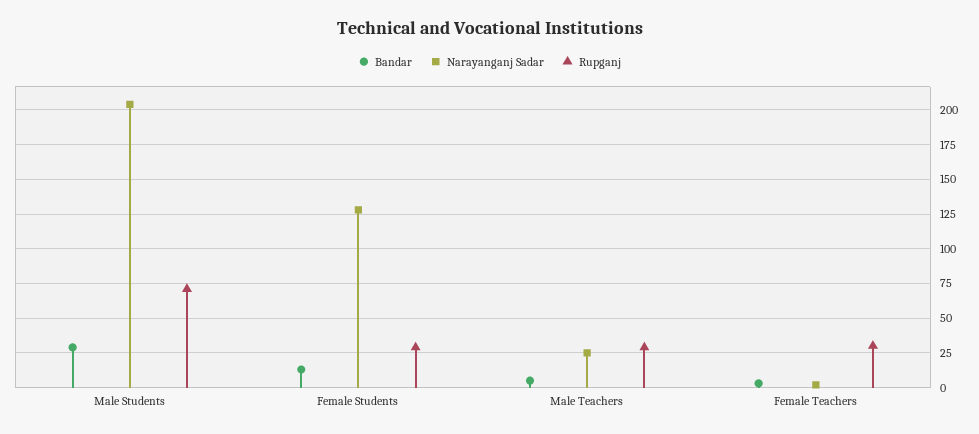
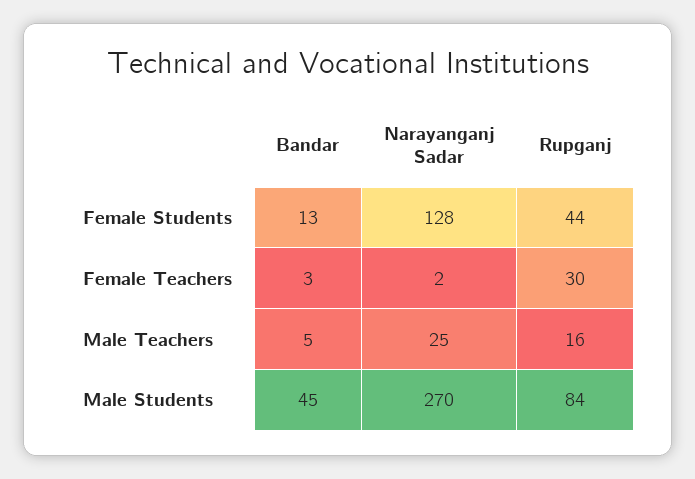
Bandar, Male Students: 30 -> 45
Narayanganj Sadar, Male Students: 205 -> 270
Rupganj, Male Students: 70 -> 84
Rupganj, Female Students: 30 -> 44
Rupganj, Male Teachers: 30 -> 16

